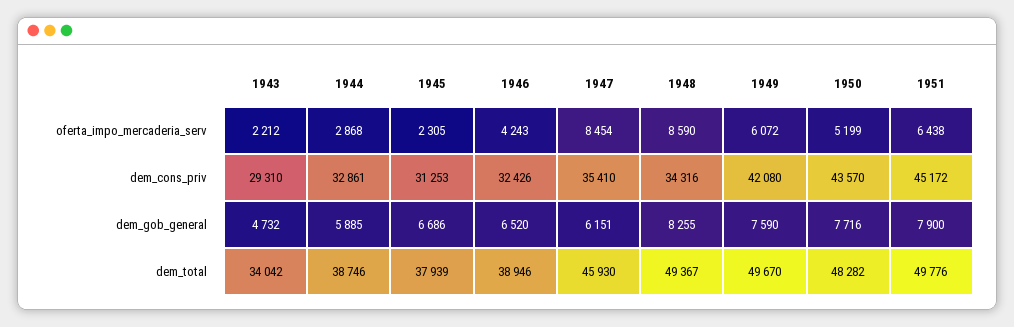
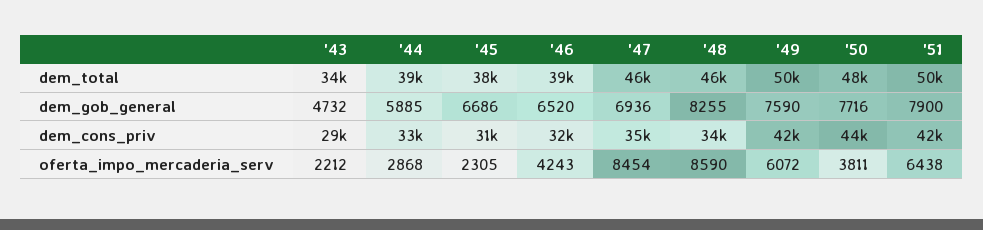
1950, oferta_impo_mercaderia_serv: 5199 -> 3811
1951, dem_cons_priv: 45172 -> 42000
1947, dem_gob_general: 6151 -> 6936
1948, dem_total: 49367 -> 46000

